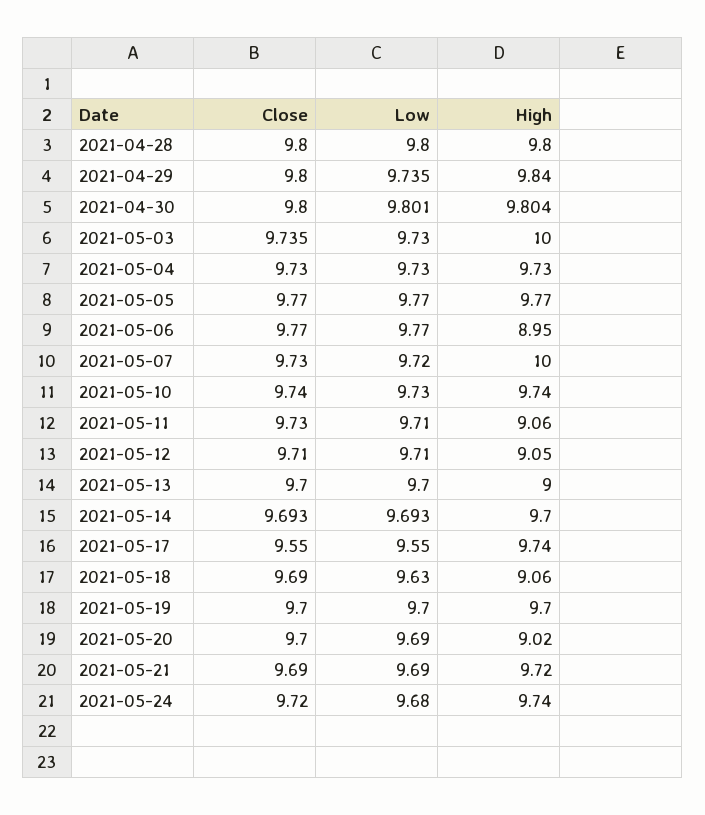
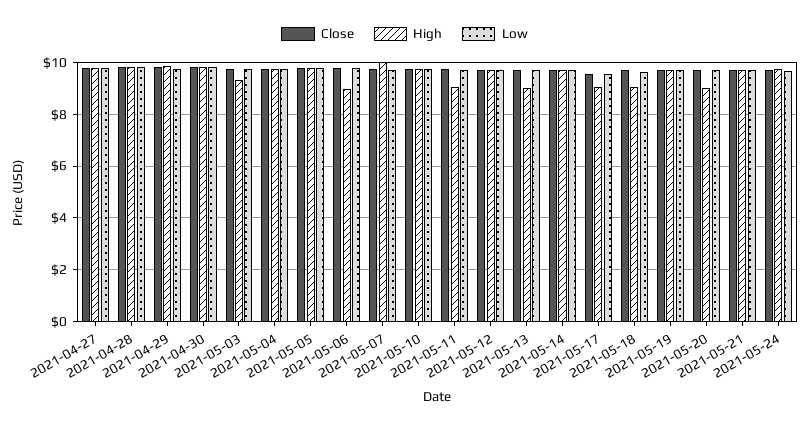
High, 2021-05-03: 10 -> 9.25
High, 2021-05-12: 9.05 -> 9.75
High, 2021-05-17: 9.74 -> 9
Close, 2021-04-27: none -> 9.75
High, 2021-04-27: none -> 9.75
Low, 2021-04-27: none -> 9.75

